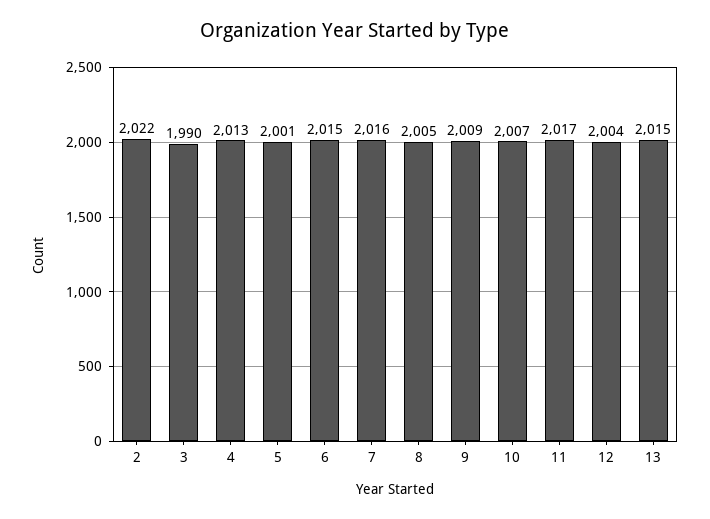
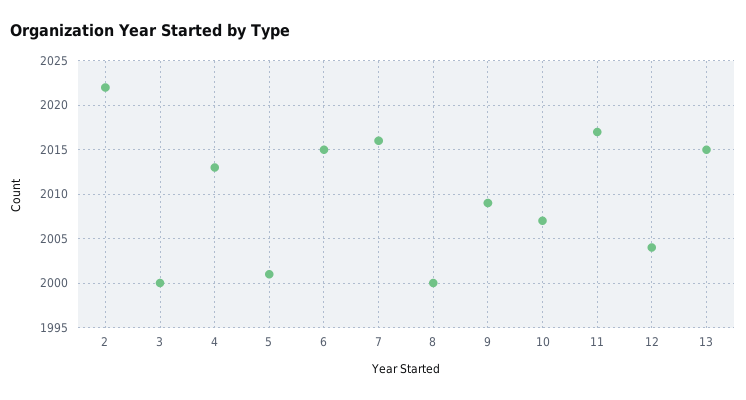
3: 1990 -> 2000
8: 2005 -> 2000

